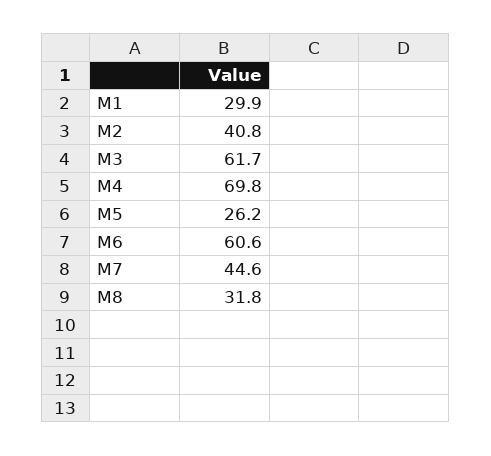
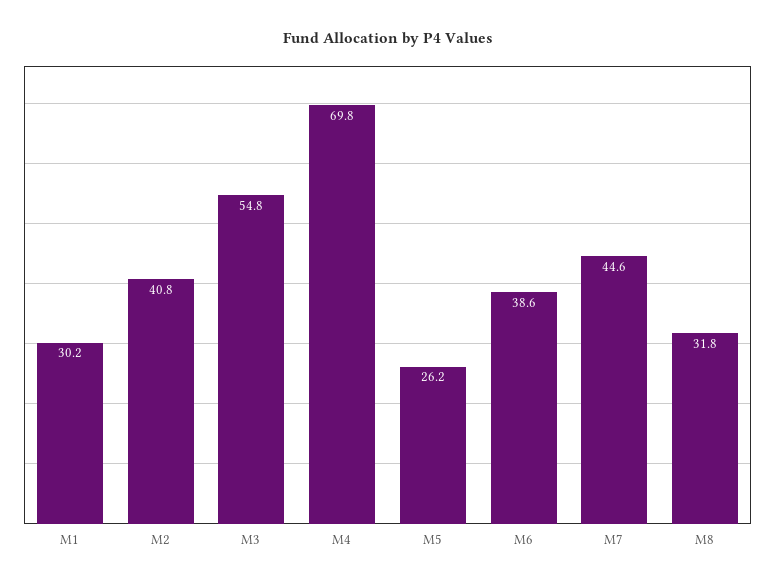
M1: 29.9 -> 30.2
M3: 61.7 -> 54.8
M6: 60.6 -> 38.6

